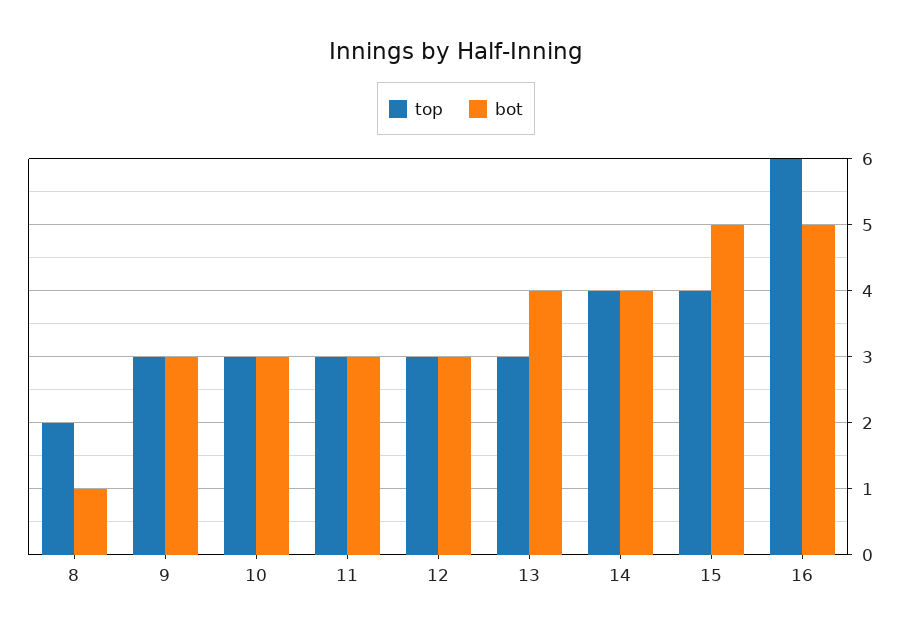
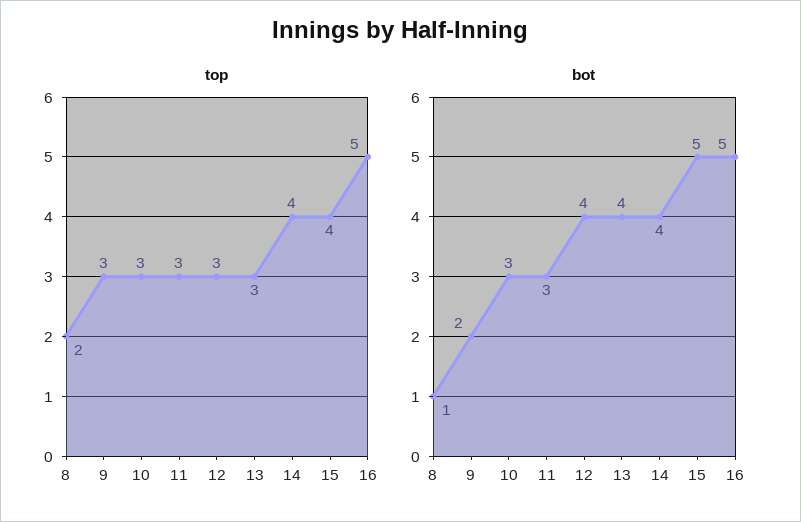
bot, 9: 3 -> 2
bot, 12: 3 -> 4
top, 16: 6 -> 5

